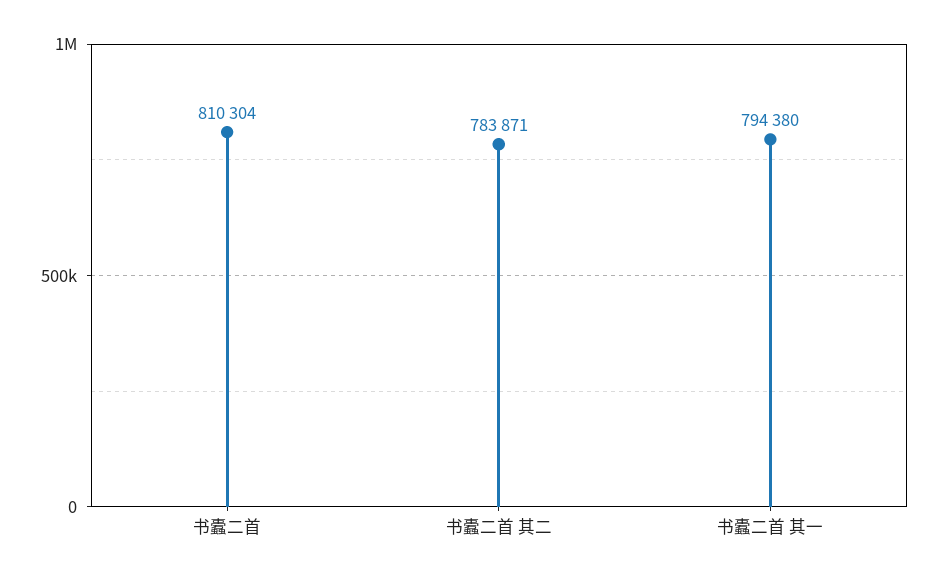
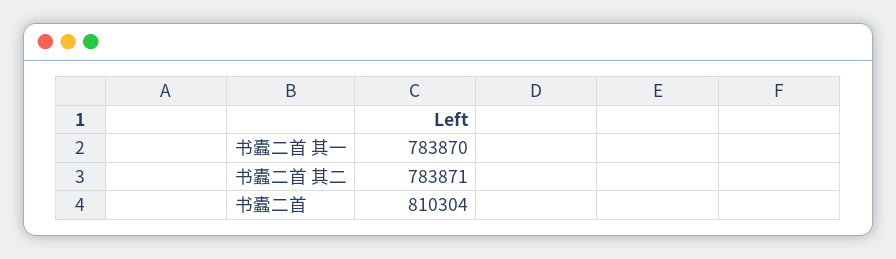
书蠹二首 其一: 794380 -> 783870

